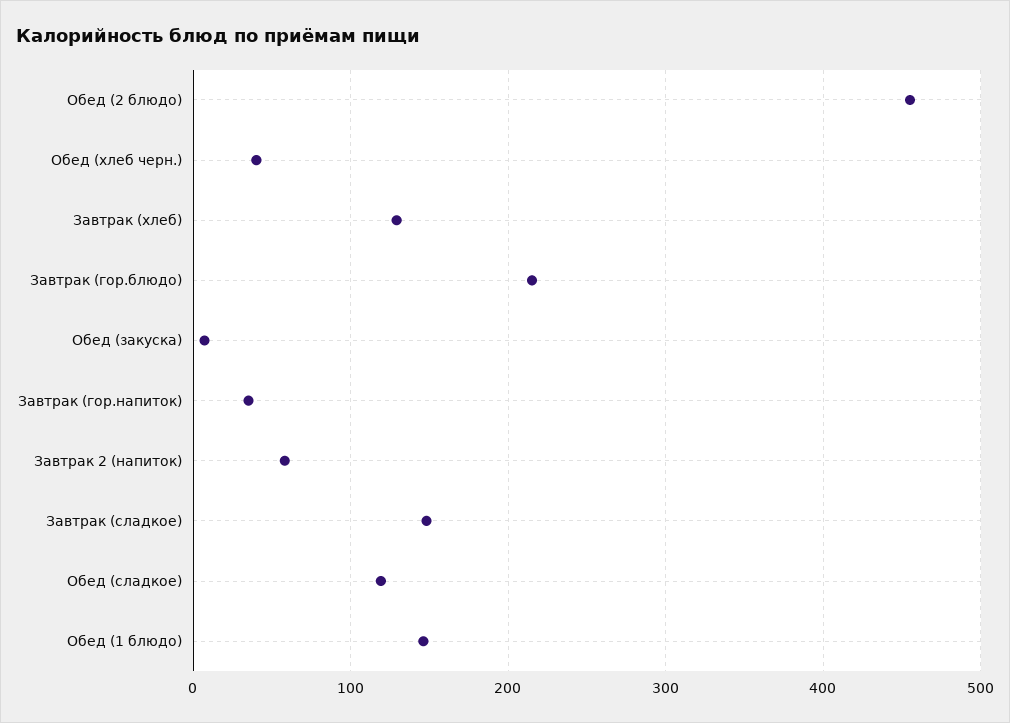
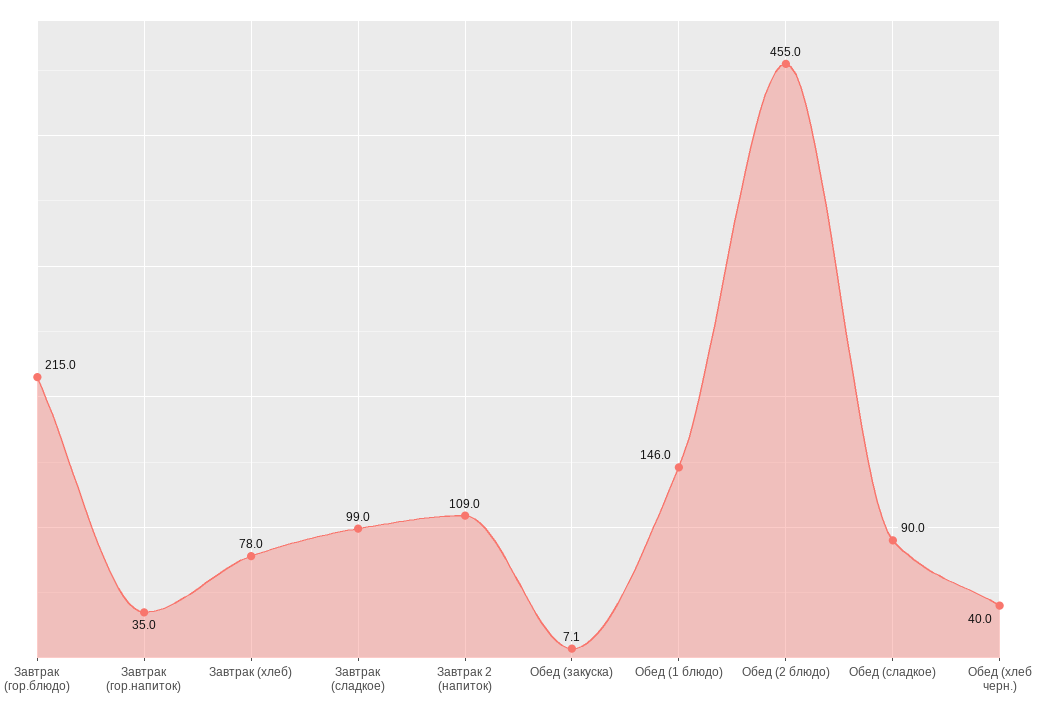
Завтрак (хлеб): 130 -> 78
Завтрак 2 (напиток): 60 -> 109
Завтрак (сладкое): 150 -> 99
Обед (сладкое): 120 -> 90

